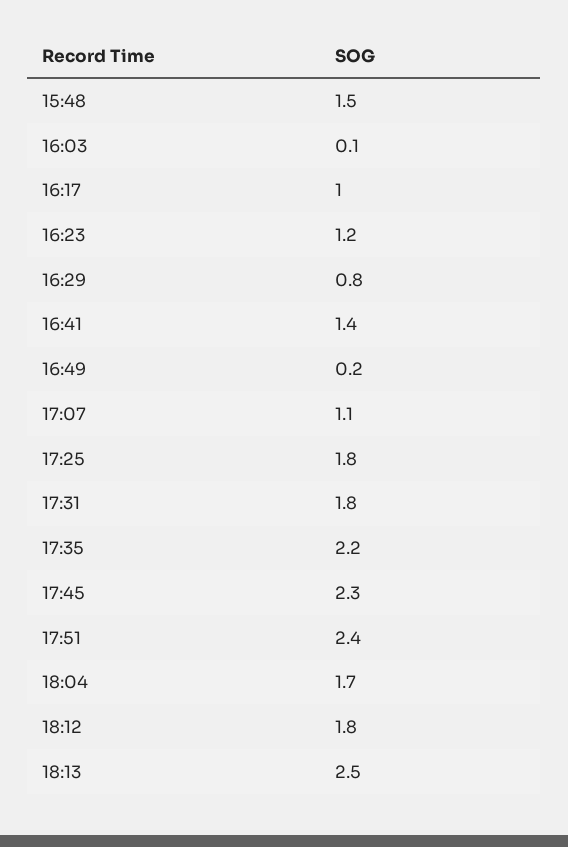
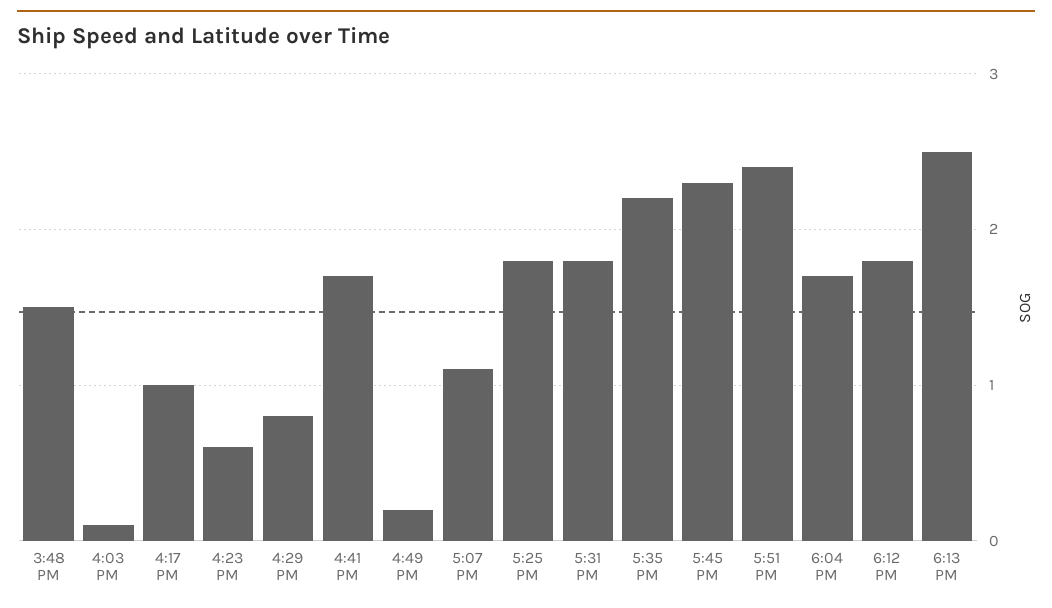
16:23: 1.2 -> 0.6
16:41: 1.4 -> 1.7

